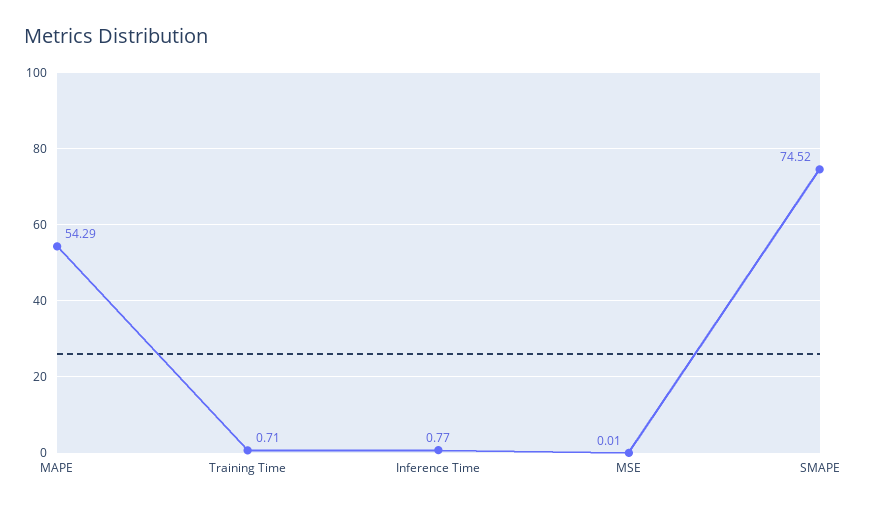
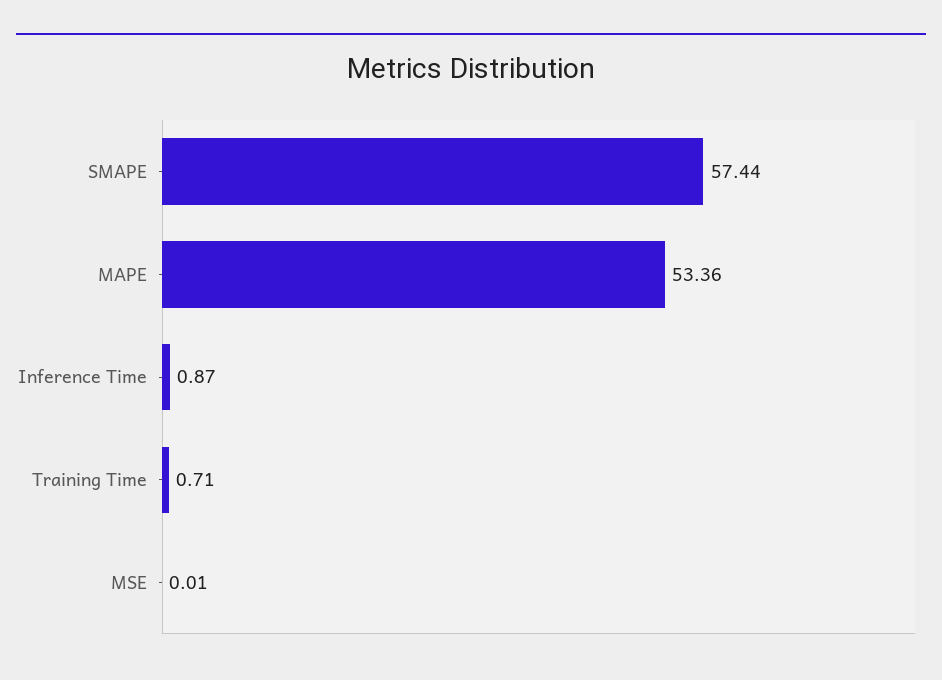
MAPE: 54.29 -> 53.36
Inference Time: 0.77 -> 0.87
SMAPE: 74.52 -> 57.44

